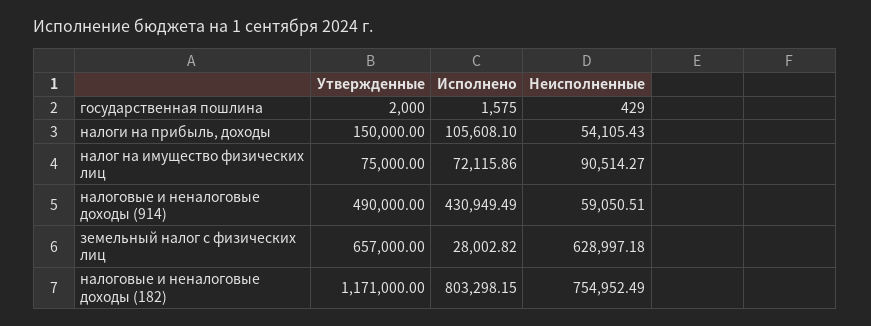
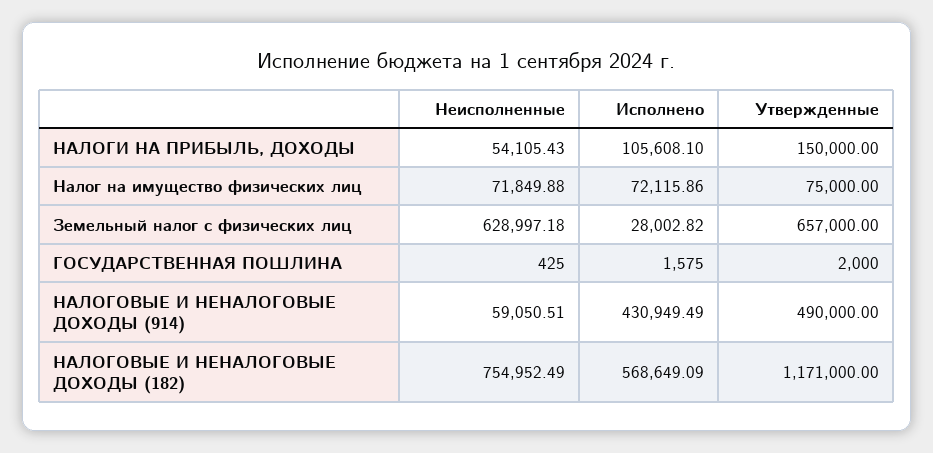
Неисполненные, государственная пошлина: 429 -> 425
Неисполненные, налог на имущество физических лиц: 90514.27 -> 71849.88
Исполнено, налоговые и неналоговые доходы (182): 803298.15 -> 568649.09

